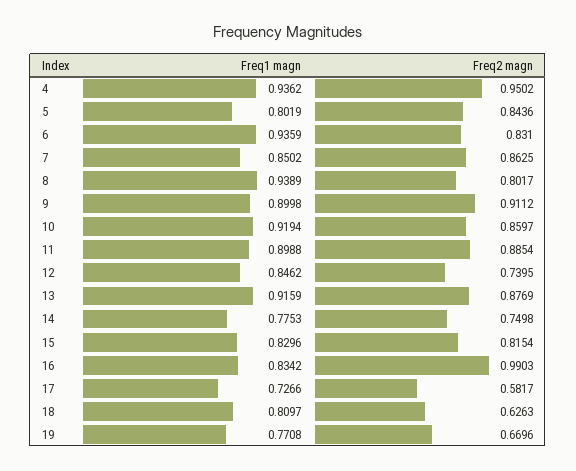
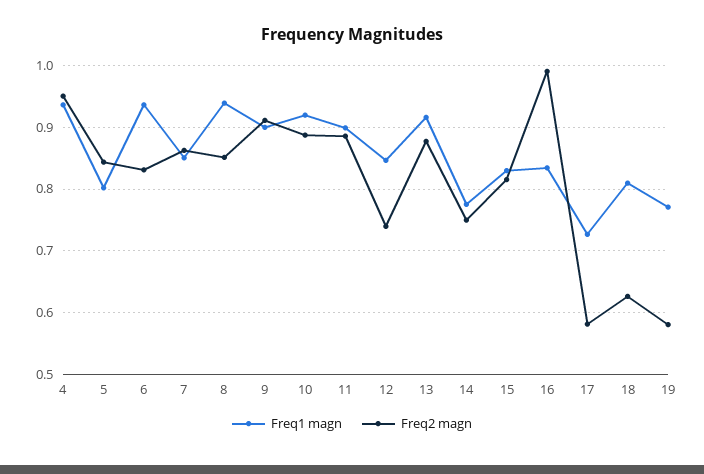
Freq2 magn, 8: 0.8017 -> 0.85
Freq2 magn, 10: 0.8597 -> 0.89
Freq2 magn, 19: 0.6696 -> 0.58

